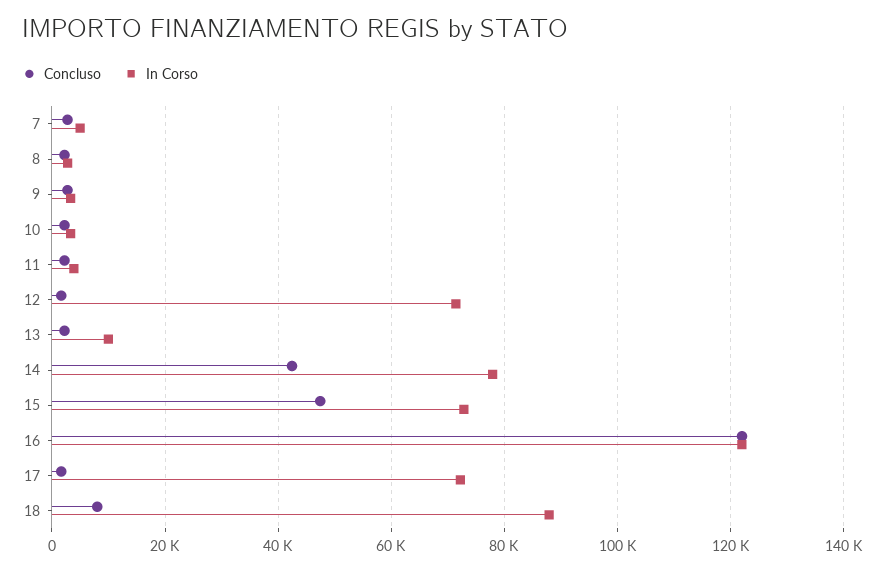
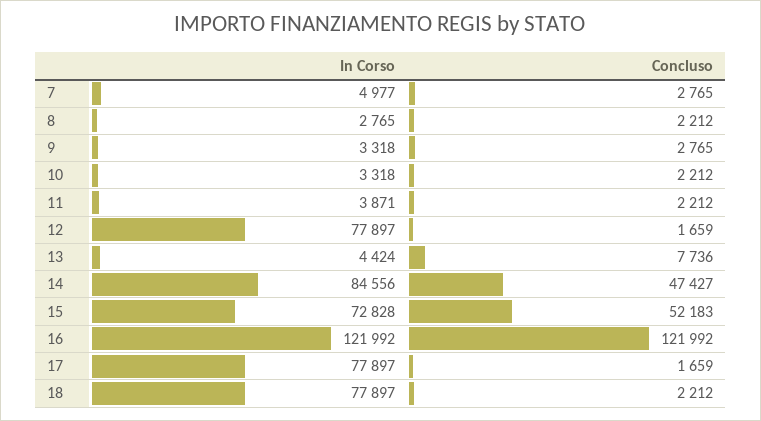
In Corso, 12: 72000 -> 77897
Concluso, 13: 2000 -> 7736
In Corso, 13: 10000 -> 4424
Concluso, 14: 42000 -> 47427
In Corso, 14: 78000 -> 84556
Concluso, 15: 48000 -> 52183
In Corso, 17: 72000 -> 77897
Concluso, 18: 8000 -> 2212
In Corso, 18: 88000 -> 77897

